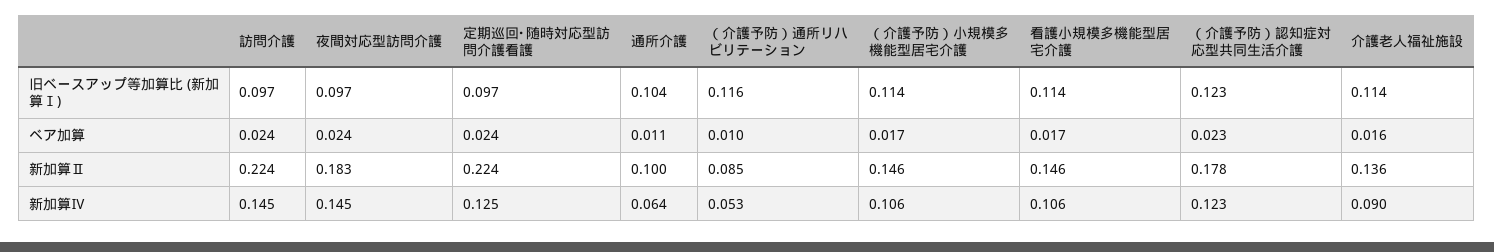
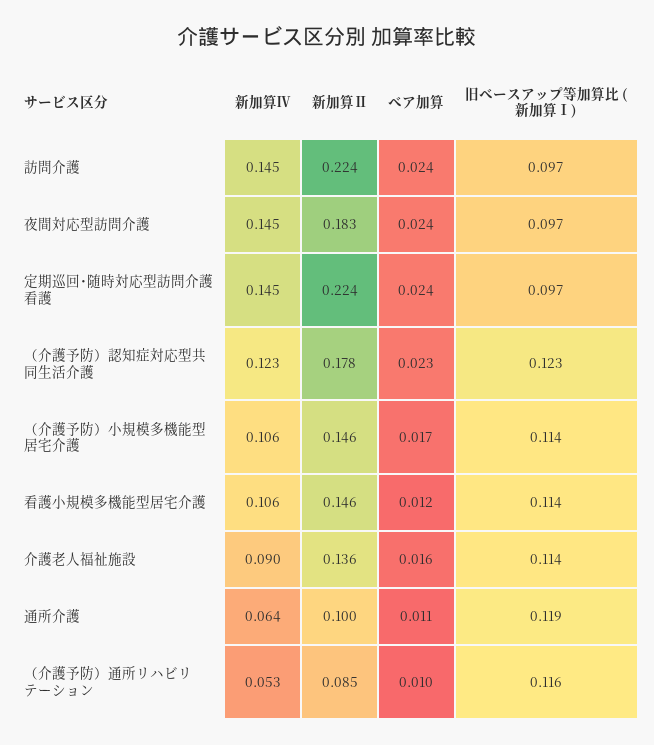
通所介護, 旧ベースアップ等加算比 (新加算Ⅰ): 0.104 -> 0.119
看護小規模多機能型居宅介護, ベア加算: 0.017 -> 0.012
定期巡回･随時対応型訪問介護看護, 新加算Ⅳ: 0.125 -> 0.145

